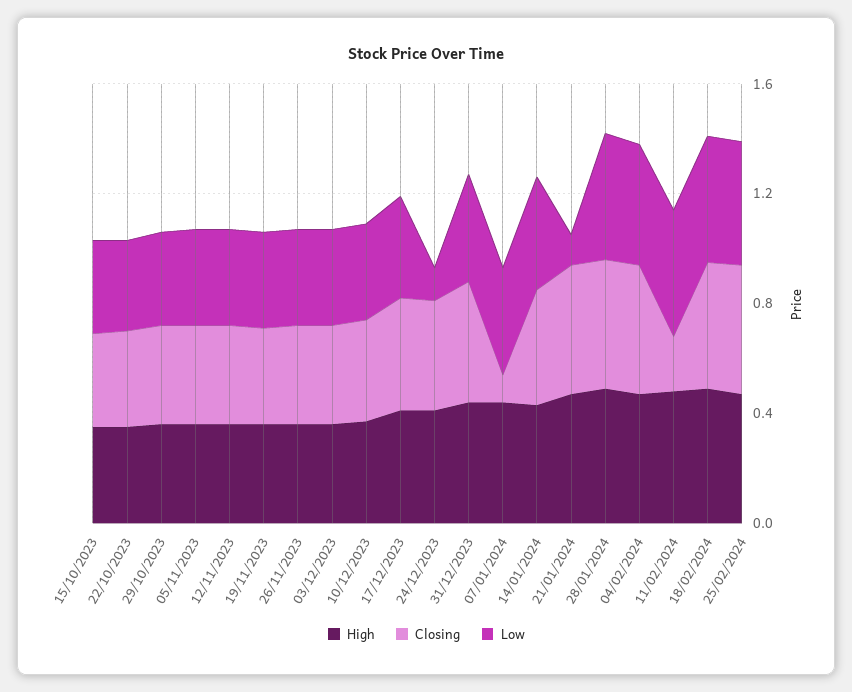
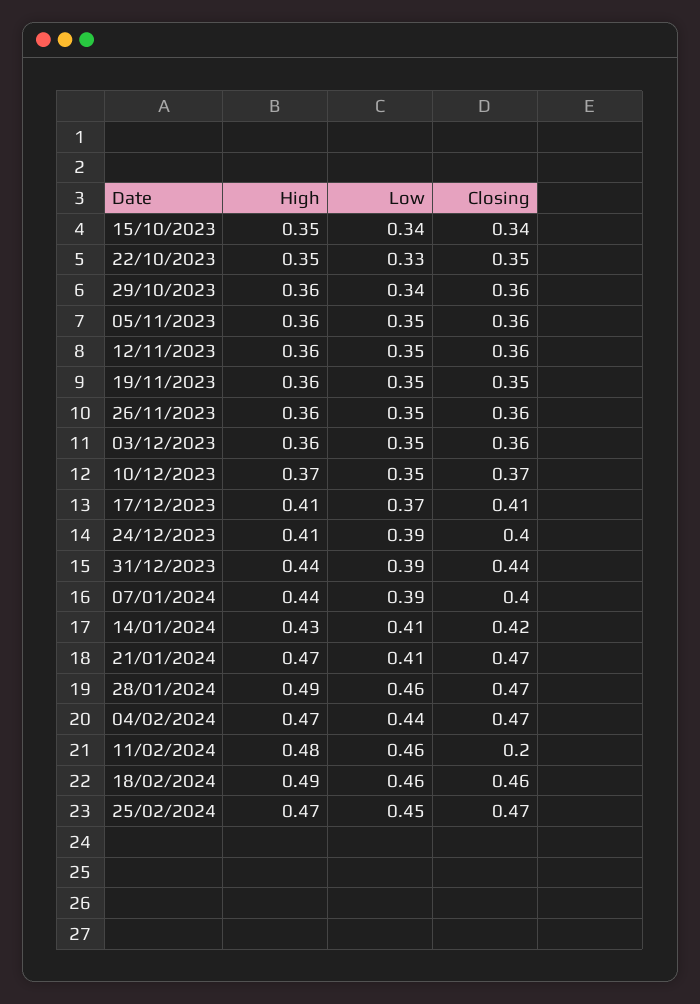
Low, 24/12/2023: 0.1 -> 0.39
Closing, 07/01/2024: 0.1 -> 0.4
Low, 21/01/2024: 0.1 -> 0.41

